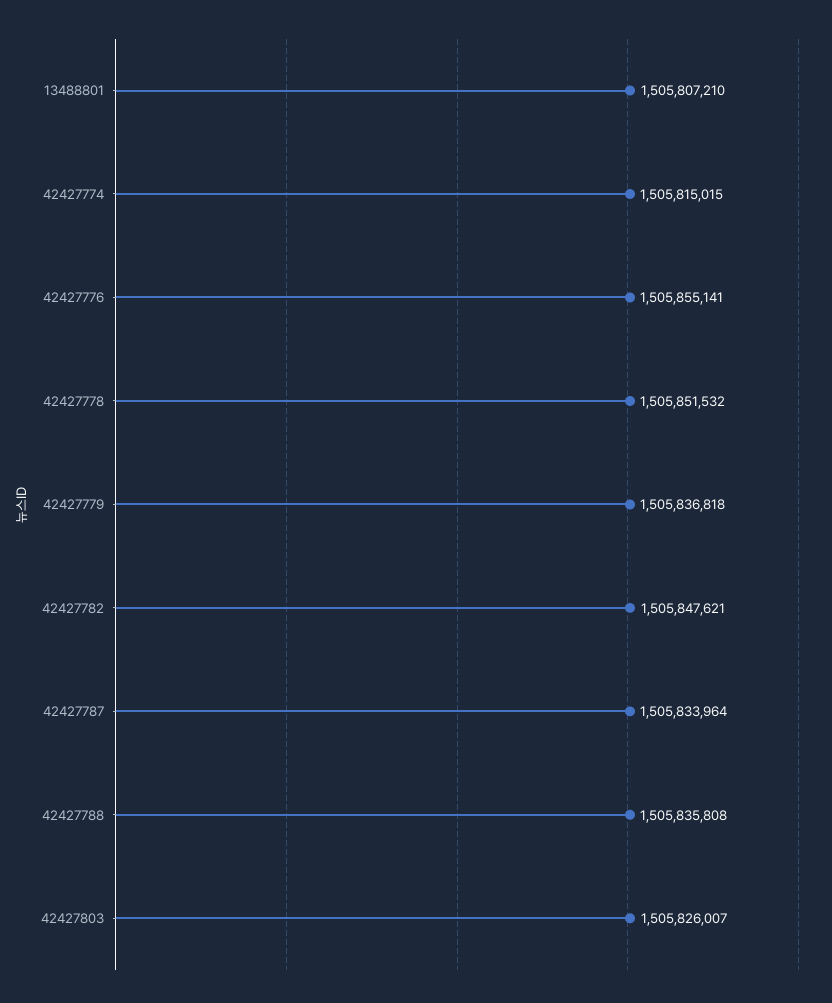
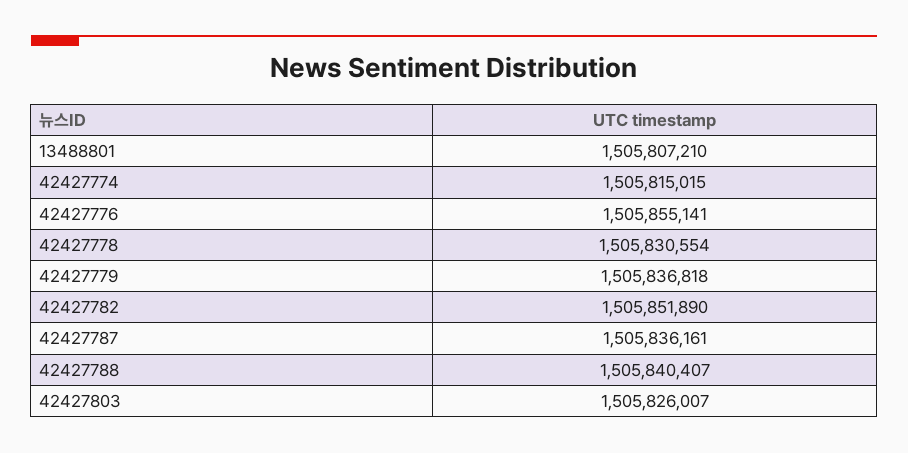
42427778: 1505851532 -> 1505830554
42427782: 1505847621 -> 1505851890
42427787: 1505833964 -> 1505836161
42427788: 1505835808 -> 1505840407

